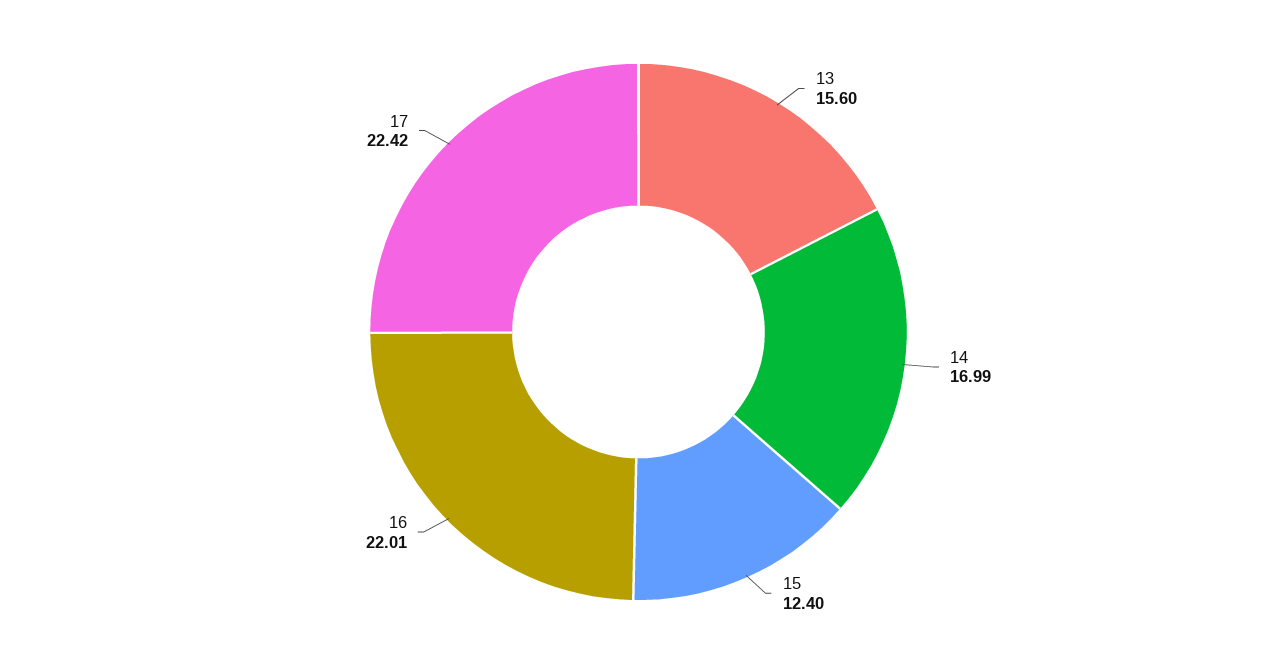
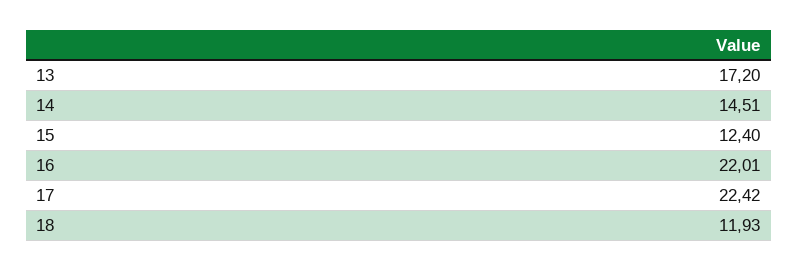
13: 15.6 -> 17.2
14: 16.99 -> 14.51
18: none -> 11.93

